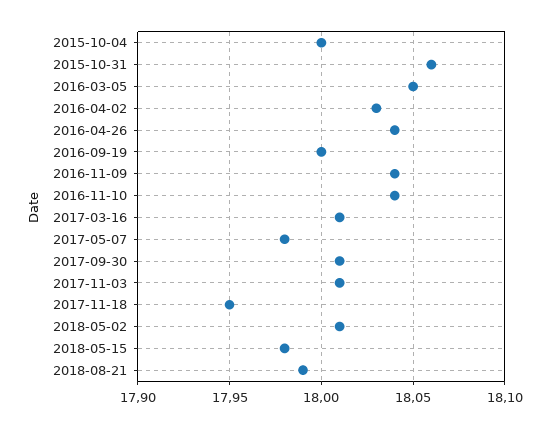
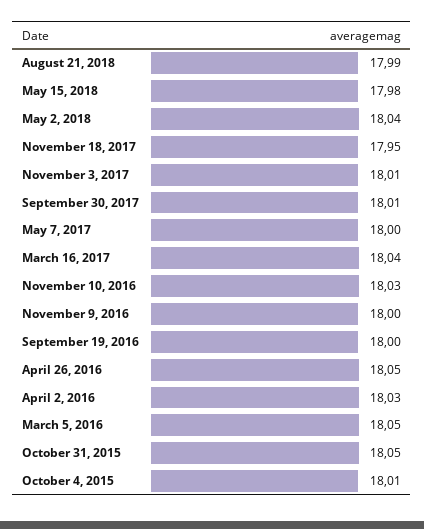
2015-10-04: 18 -> 18.01
2015-10-31: 18.06 -> 18.05
2016-04-26: 18.04 -> 18.05
2016-11-09: 18.04 -> 18
2016-11-10: 18.04 -> 18.03
2017-03-16: 18.01 -> 18.04
2017-05-07: 17.98 -> 18
2018-05-02: 18.01 -> 18.04

